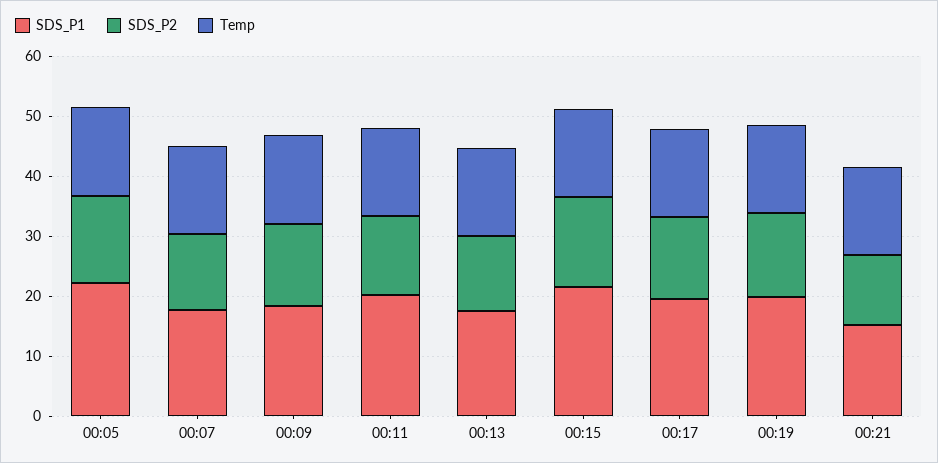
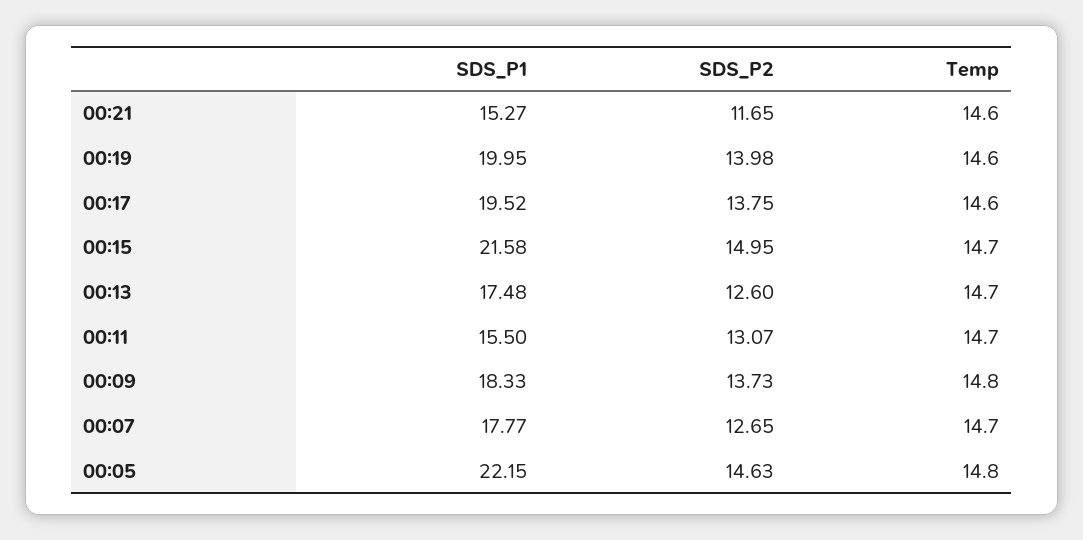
SDS_P1, 00:11: 20 -> 15.5

